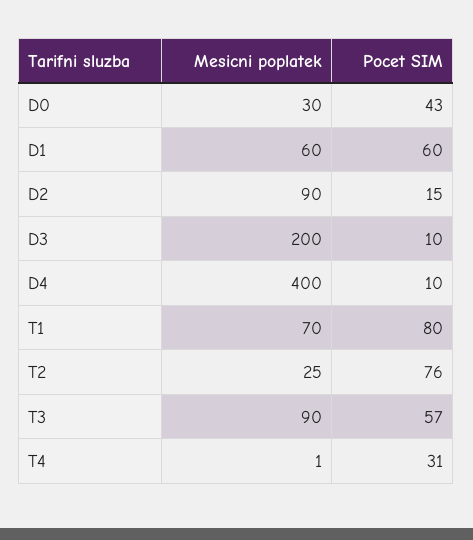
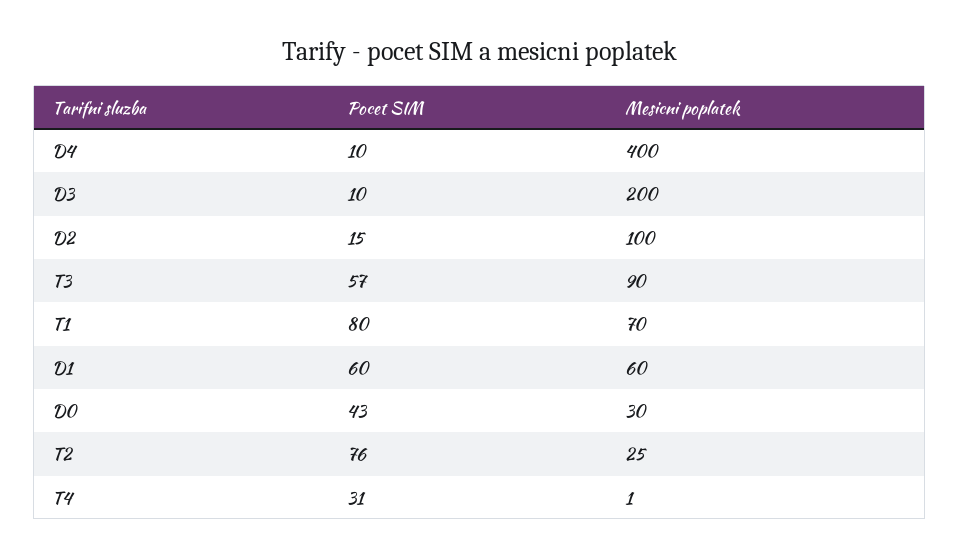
Mesicni poplatek, D2: 90 -> 100

